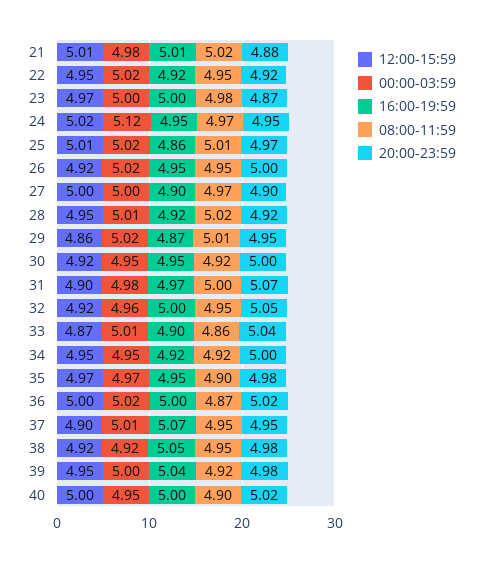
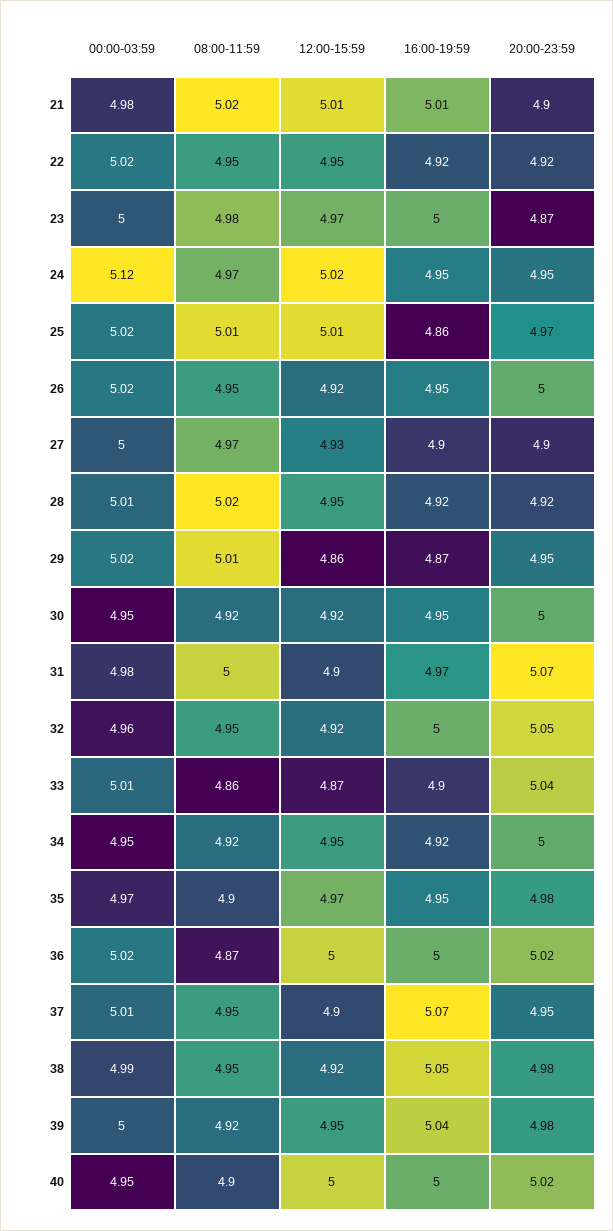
20:00-23:59, 21: 4.88 -> 4.9
12:00-15:59, 27: 5 -> 4.93
00:00-03:59, 38: 4.92 -> 4.99

